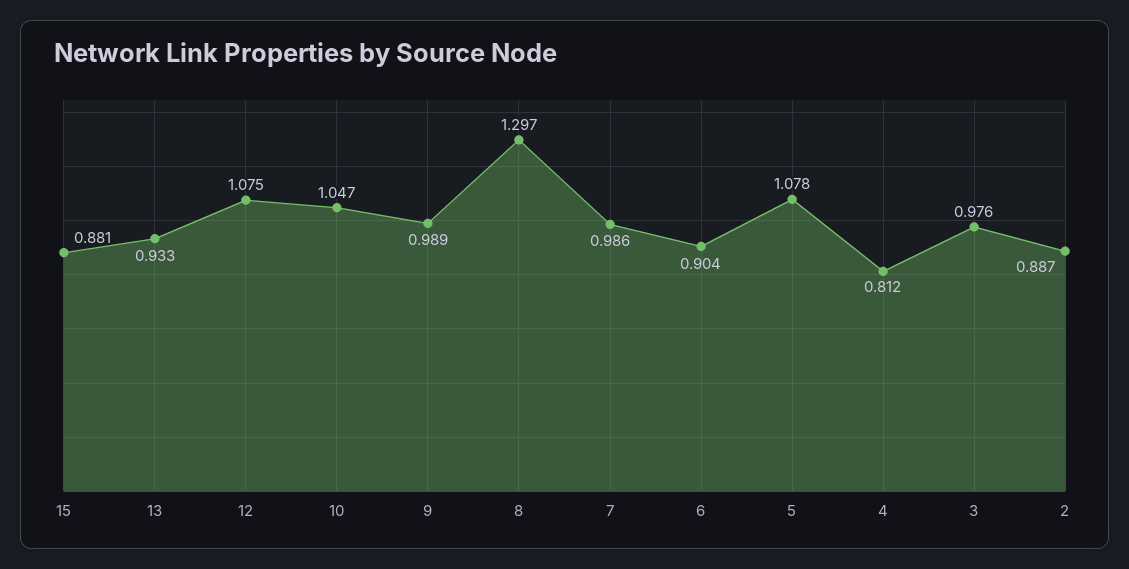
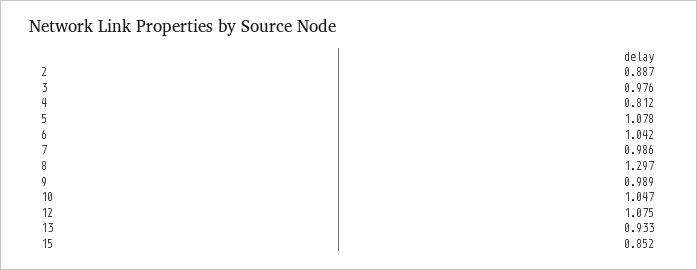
15: 0.881 -> 0.852
6: 0.904 -> 1.042

